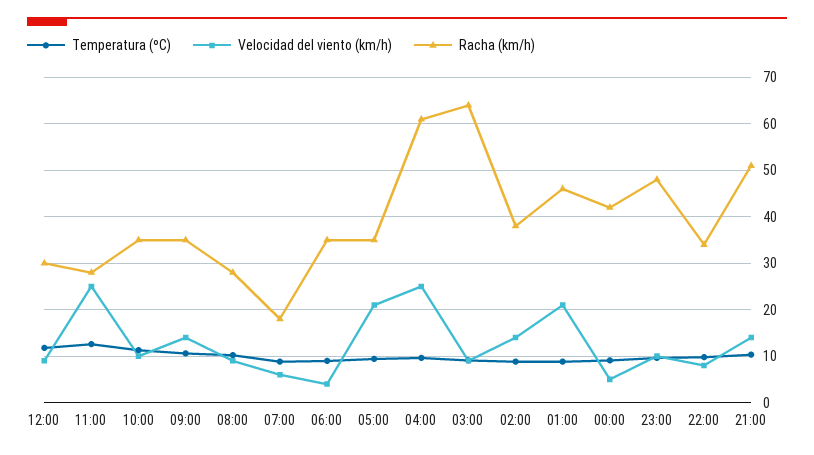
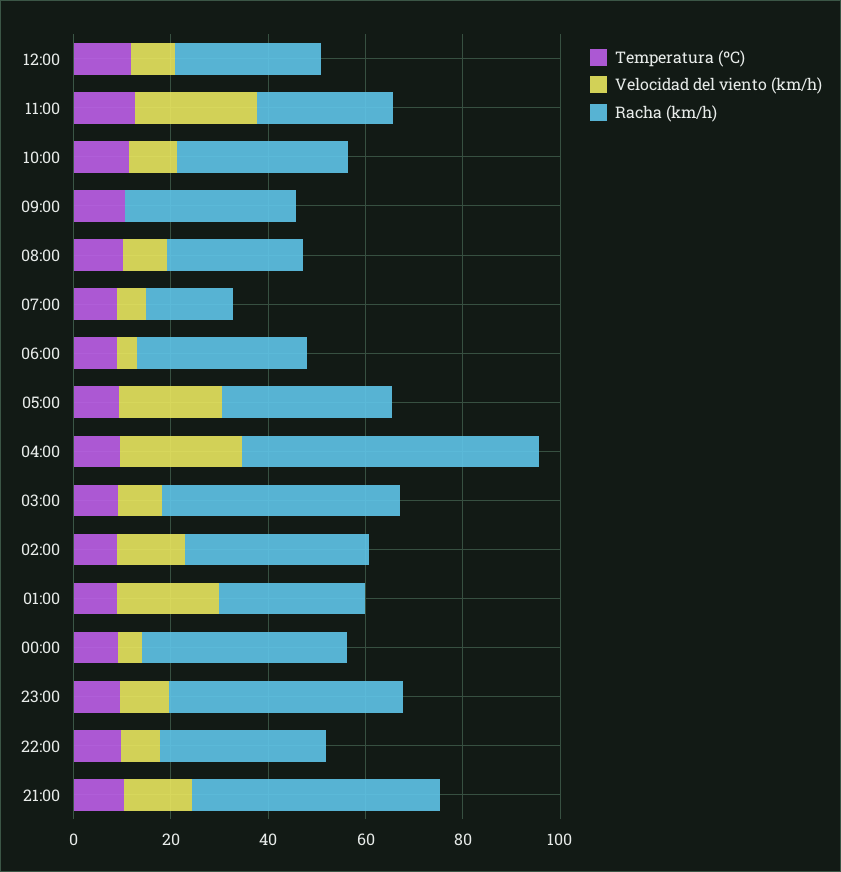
Velocidad del viento (km/h), 09:00: 14 -> 0
Racha (km/h), 03:00: 64 -> 50
Racha (km/h), 01:00: 46 -> 30

